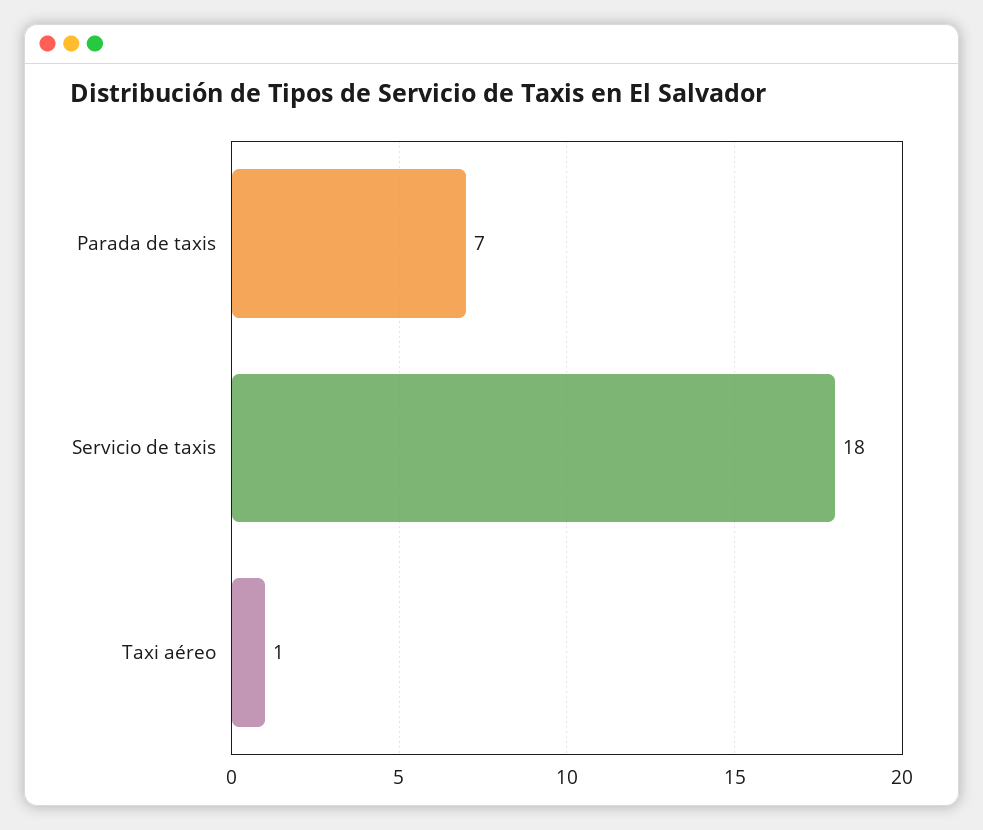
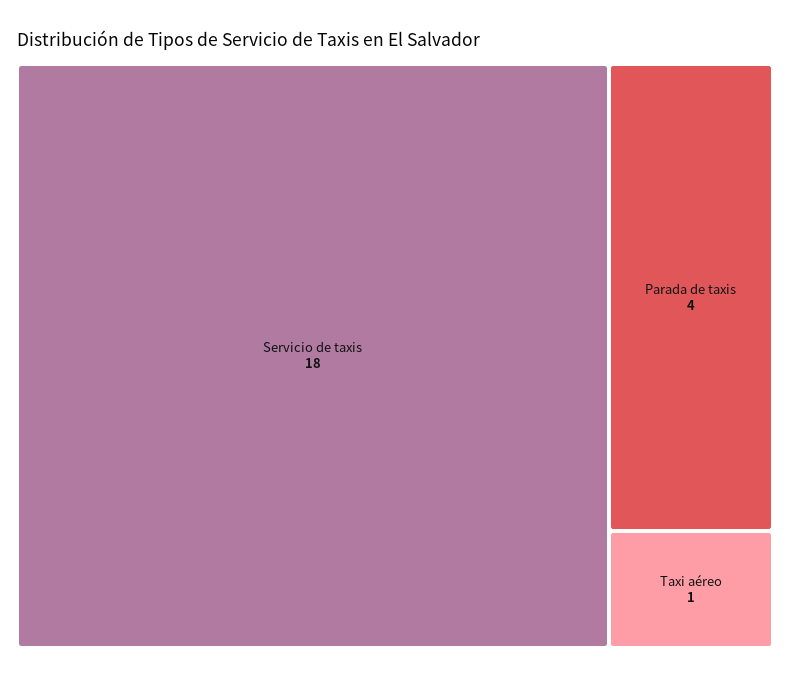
Parada de taxis: 7 -> 4

